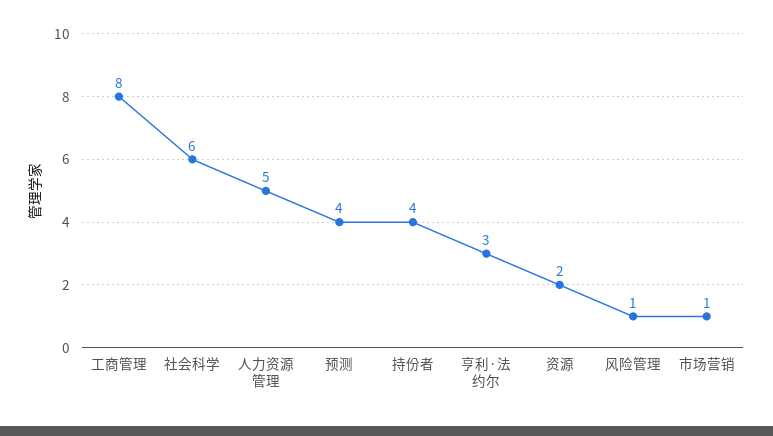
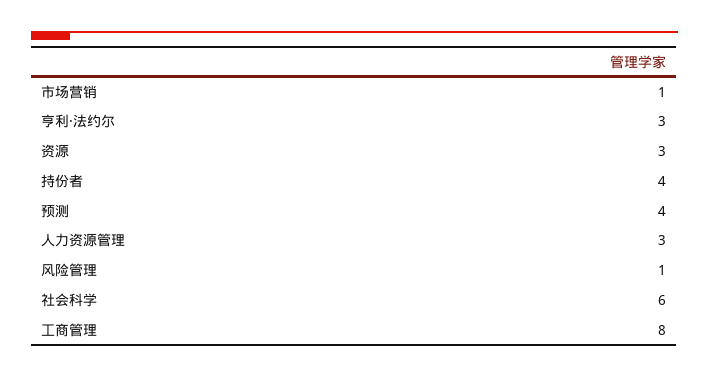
人力资源管理: 5 -> 3
资源: 2 -> 3

